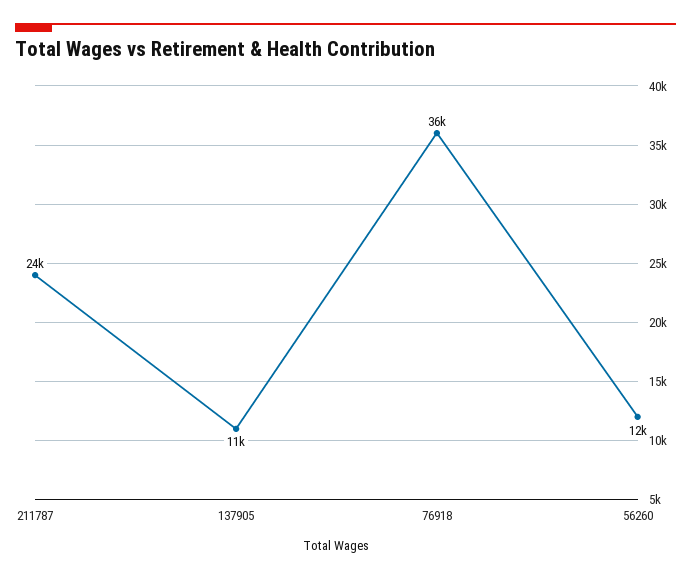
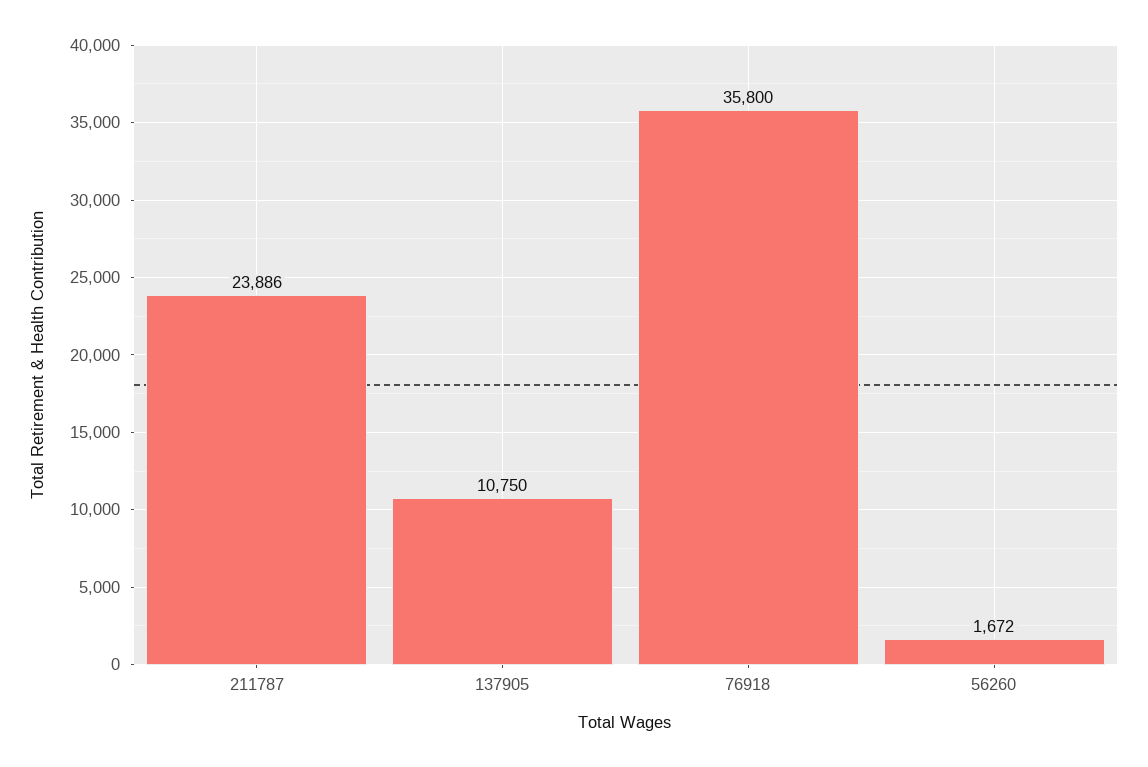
56260: 12000 -> 1672

